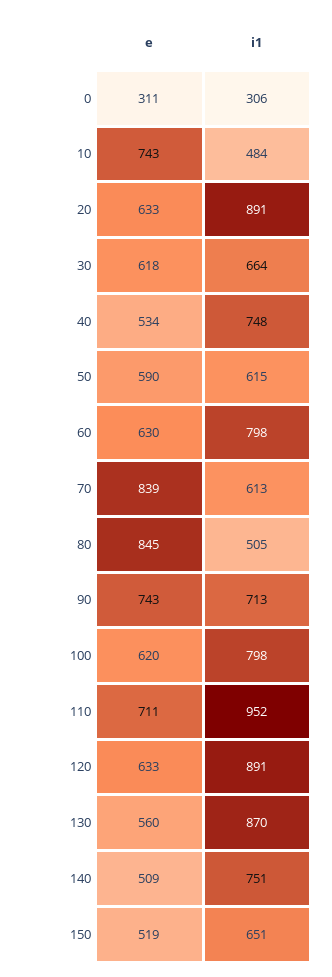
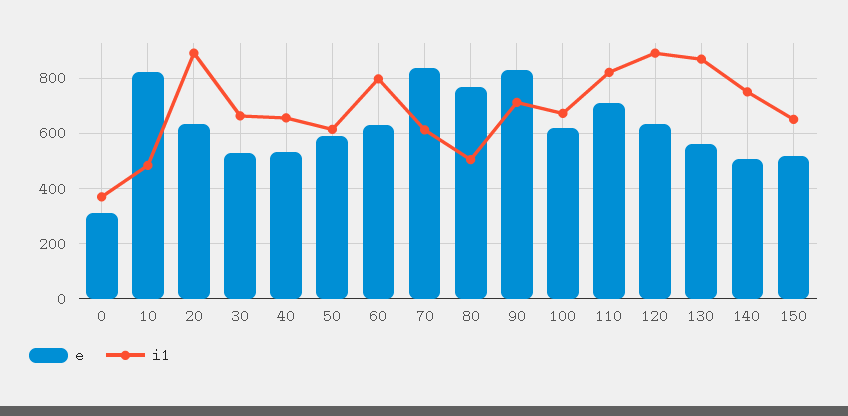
i1, 0: 306 -> 375
e, 10: 743 -> 825
e, 30: 618 -> 525
i1, 40: 748 -> 650
e, 80: 845 -> 775
e, 90: 743 -> 825
i1, 100: 798 -> 675
i1, 110: 952 -> 825

